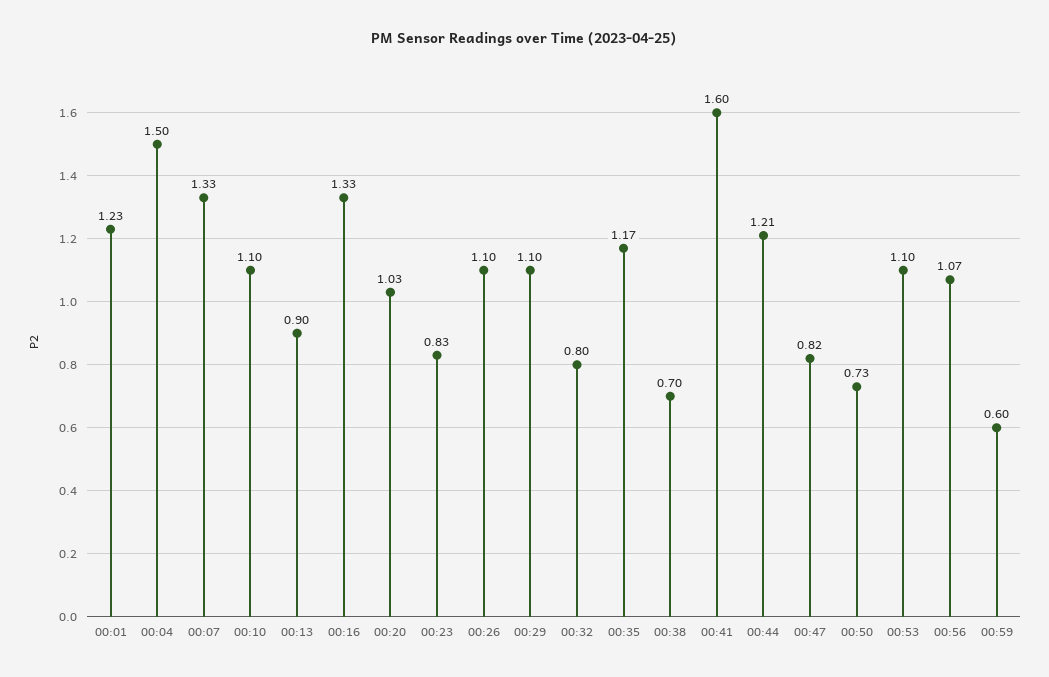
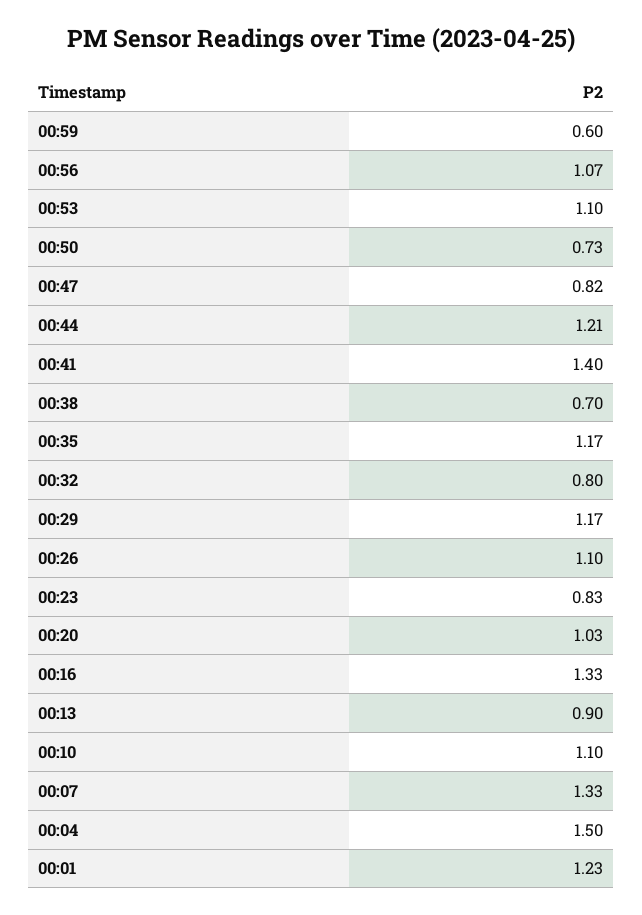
00:29: 1.1 -> 1.17
00:41: 1.6 -> 1.4

